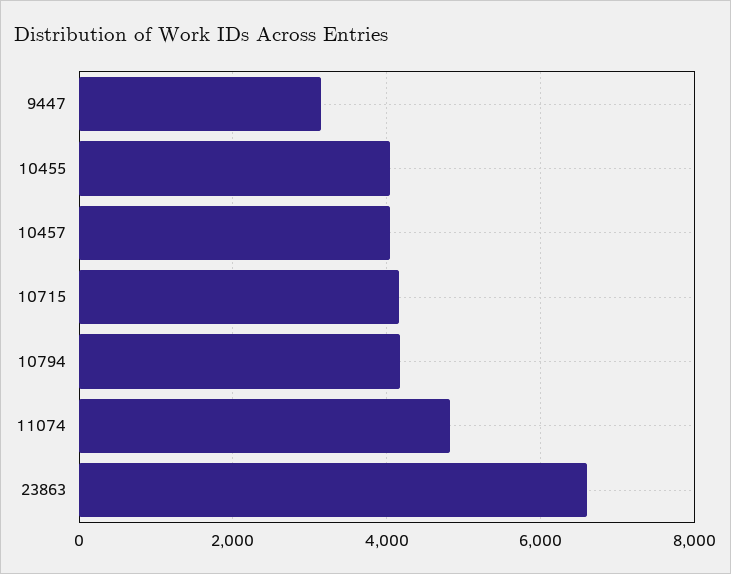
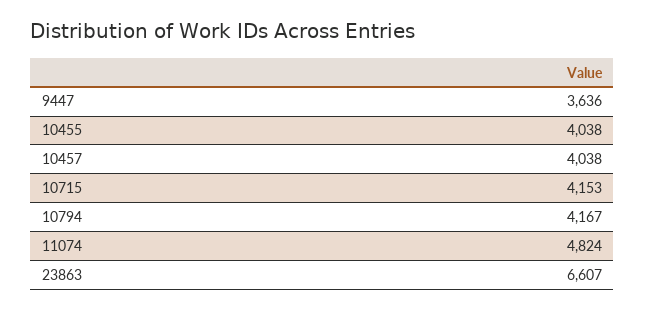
9447: 3200 -> 3636

